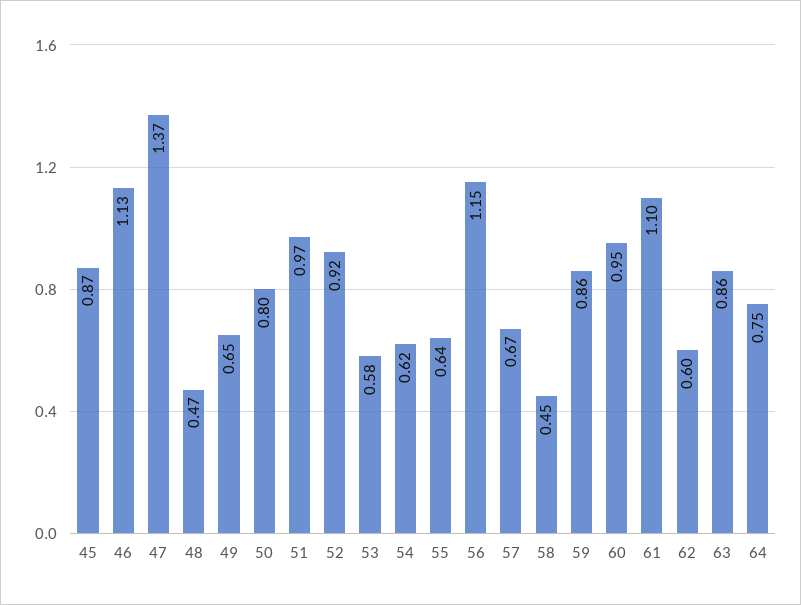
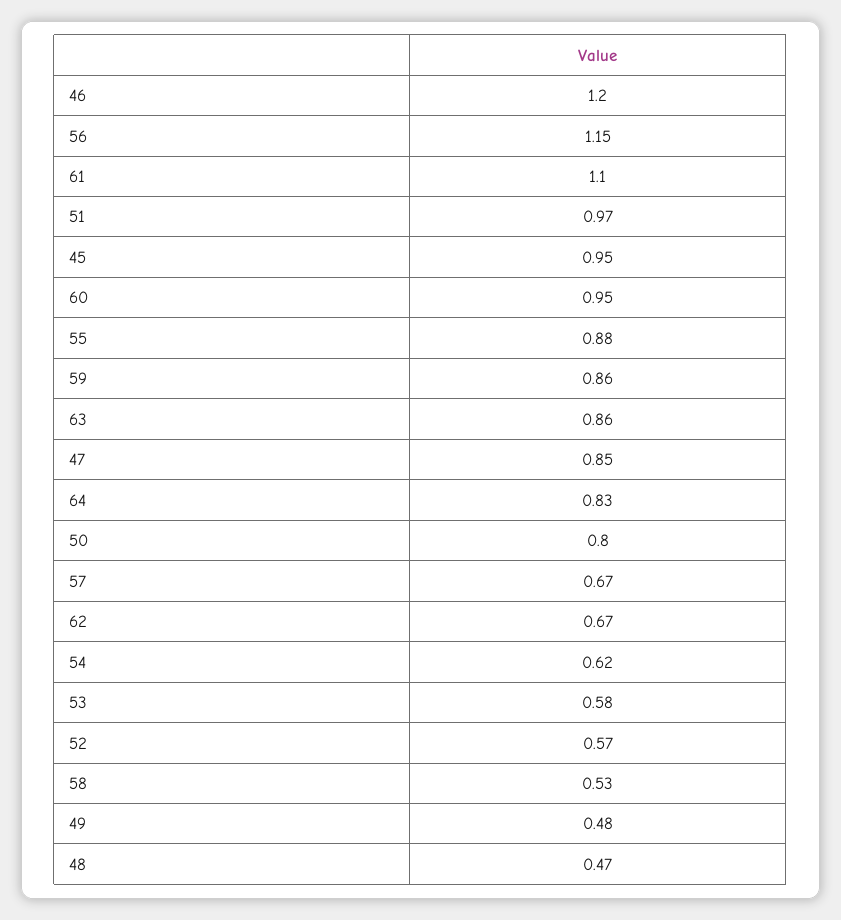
45: 0.87 -> 0.95
46: 1.13 -> 1.2
47: 1.37 -> 0.85
49: 0.65 -> 0.48
52: 0.92 -> 0.57
55: 0.64 -> 0.88
58: 0.45 -> 0.53
62: 0.6 -> 0.67
64: 0.75 -> 0.83

